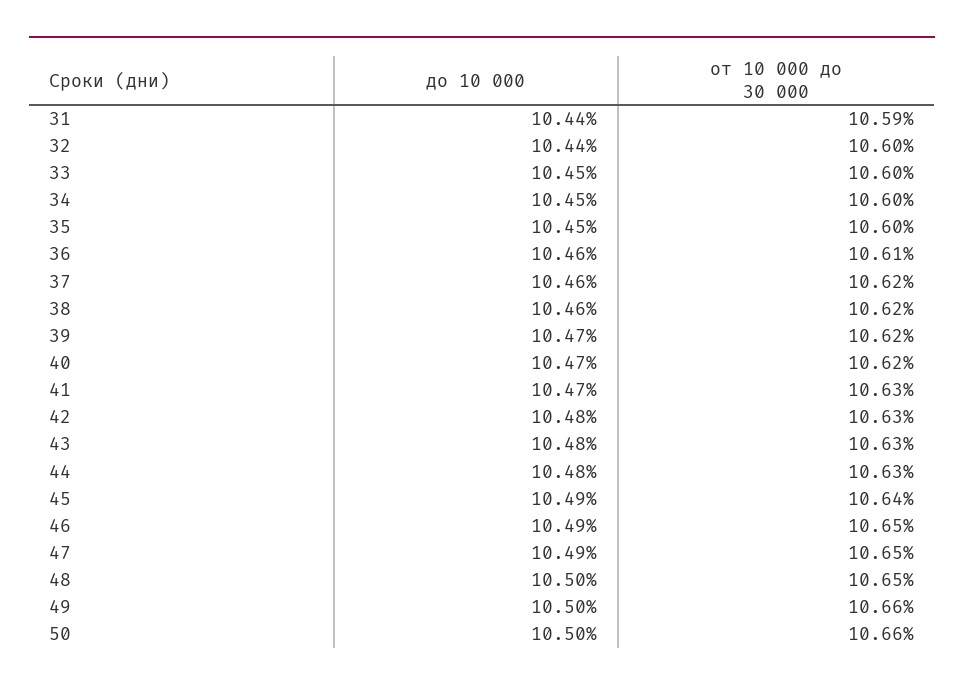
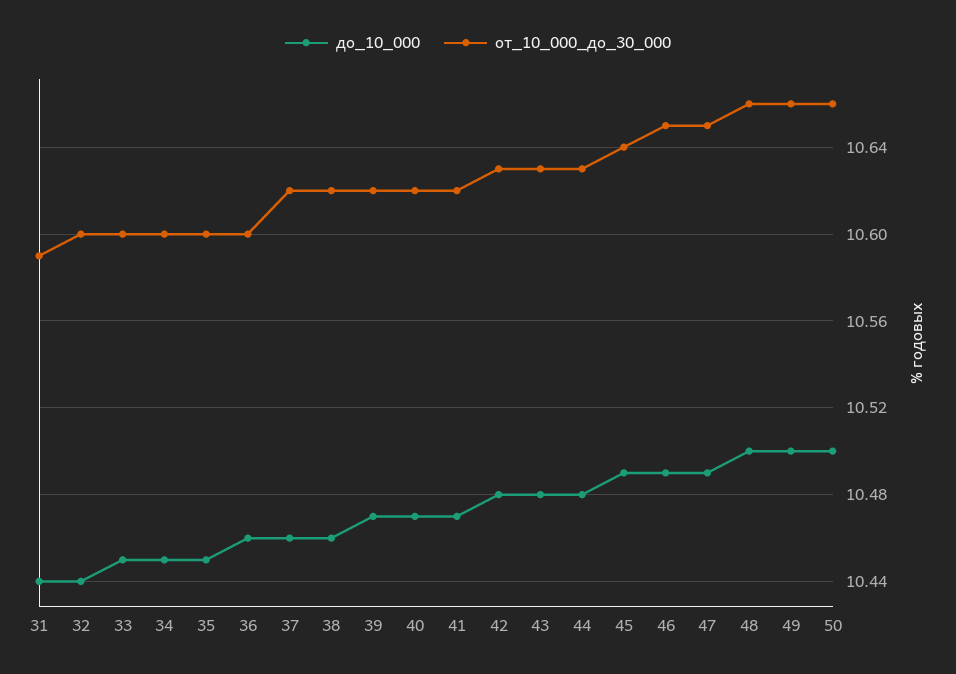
от 10 000 до 30 000, 36: 10.61 -> 10.6
от 10 000 до 30 000, 41: 10.63 -> 10.62
от 10 000 до 30 000, 48: 10.65 -> 10.66

